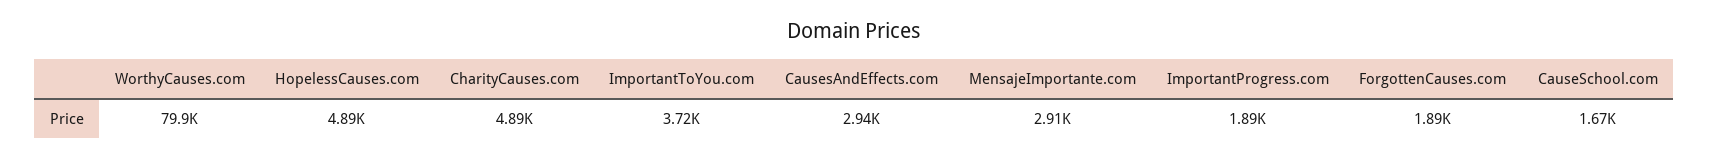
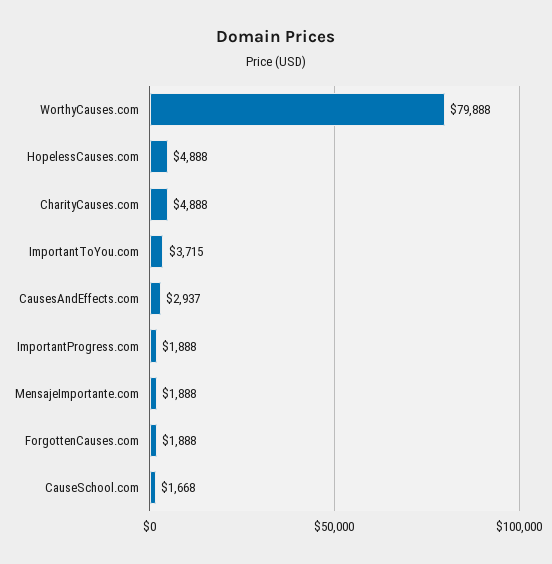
MensajeImportante.com: 2910 -> 1888

